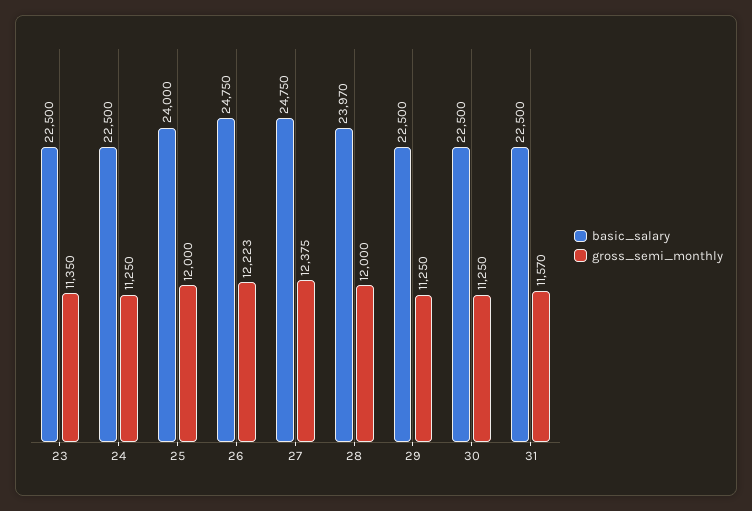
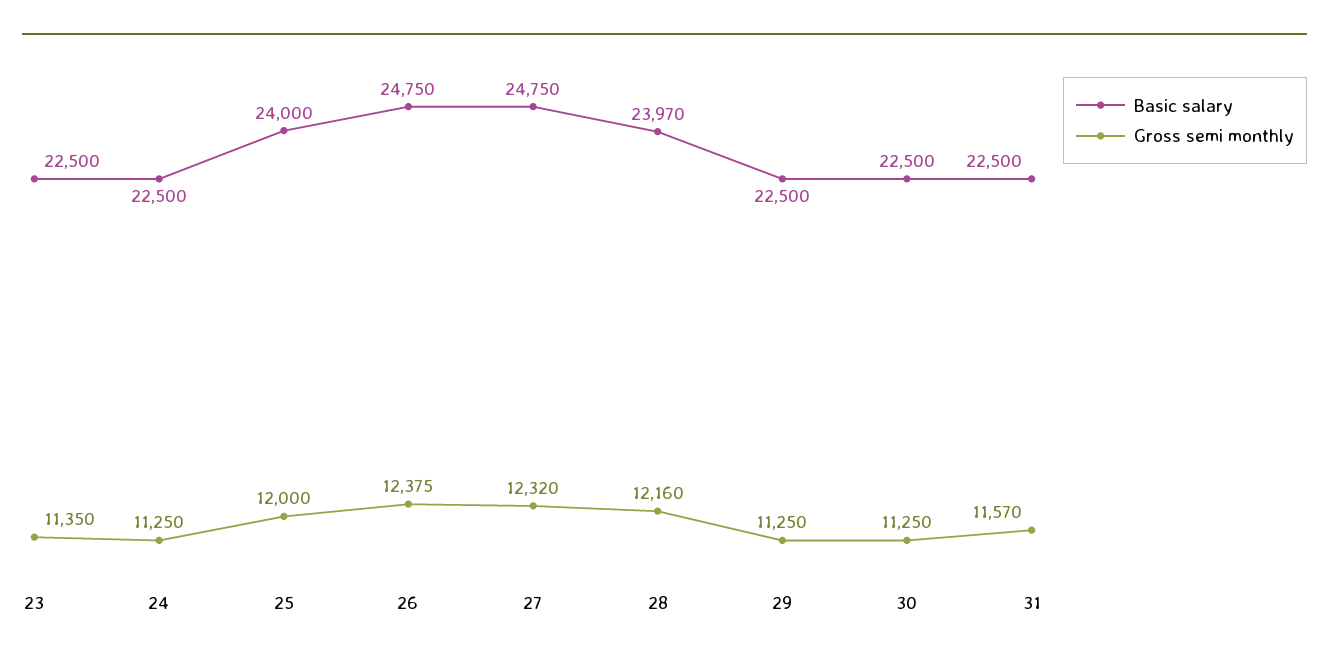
gross_semi_monthly, 26: 12223 -> 12375
gross_semi_monthly, 27: 12375 -> 12320
gross_semi_monthly, 28: 12000 -> 12160

